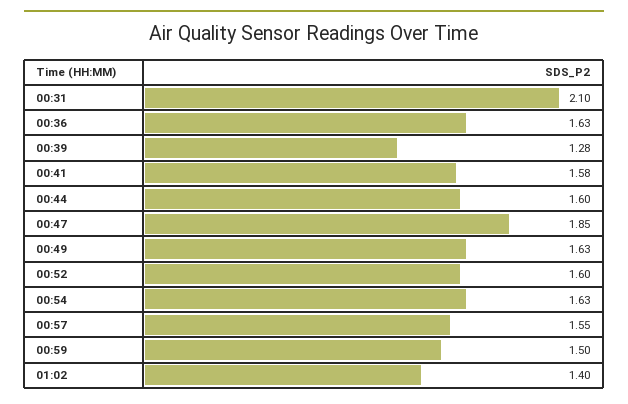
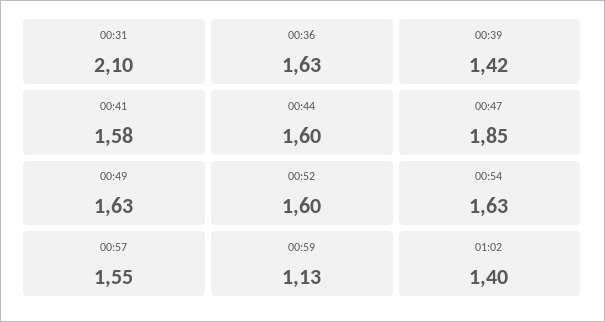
00:39: 1.28 -> 1.42
00:59: 1.5 -> 1.13

